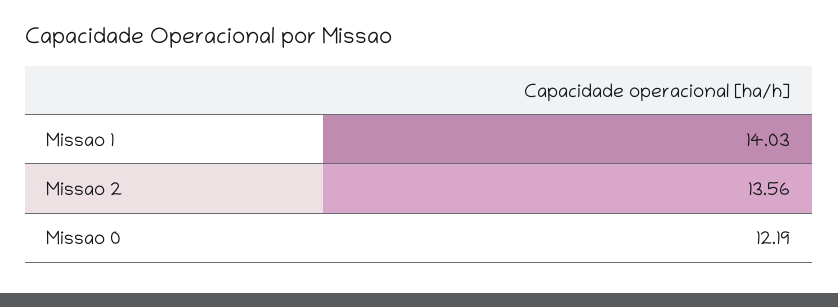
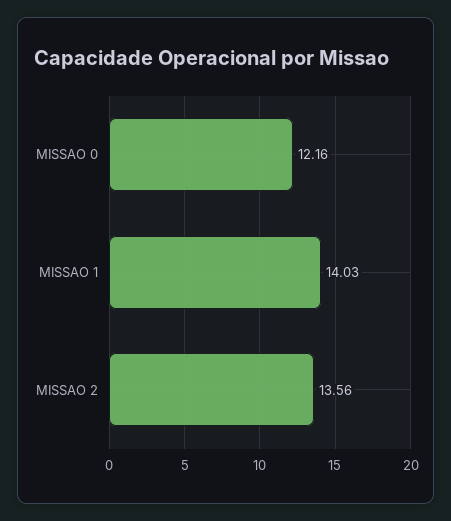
Missao 0: 12.19 -> 12.16

